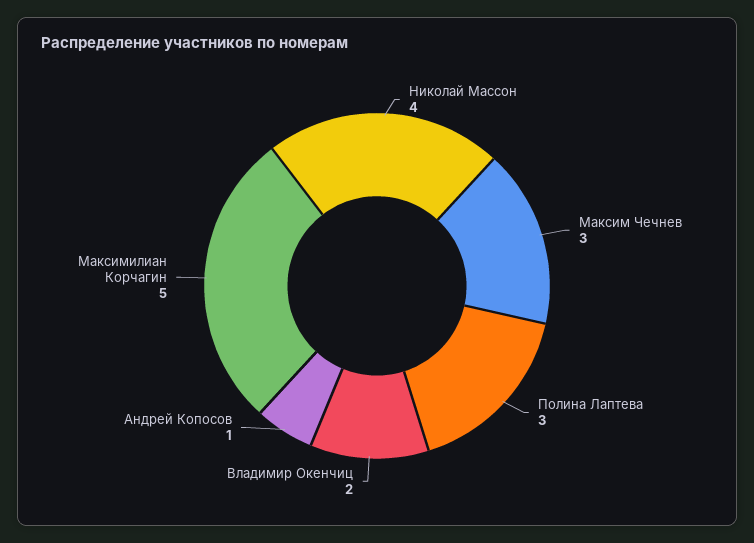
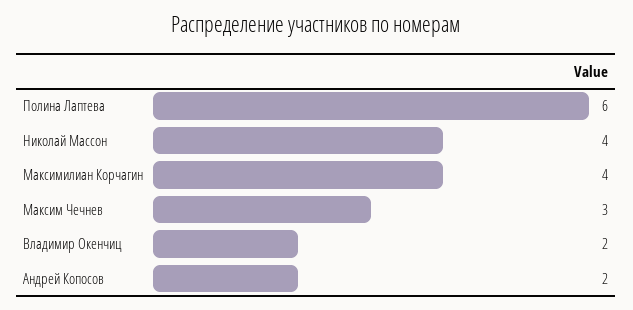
Полина Лаптева: 3 -> 6
Андрей Копосов: 1 -> 2
Максимилиан Корчагин: 5 -> 4

